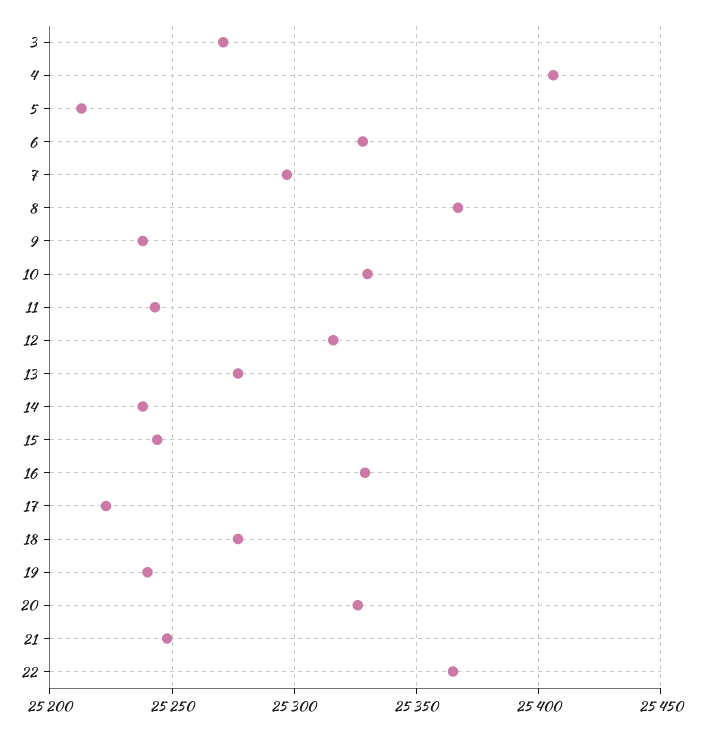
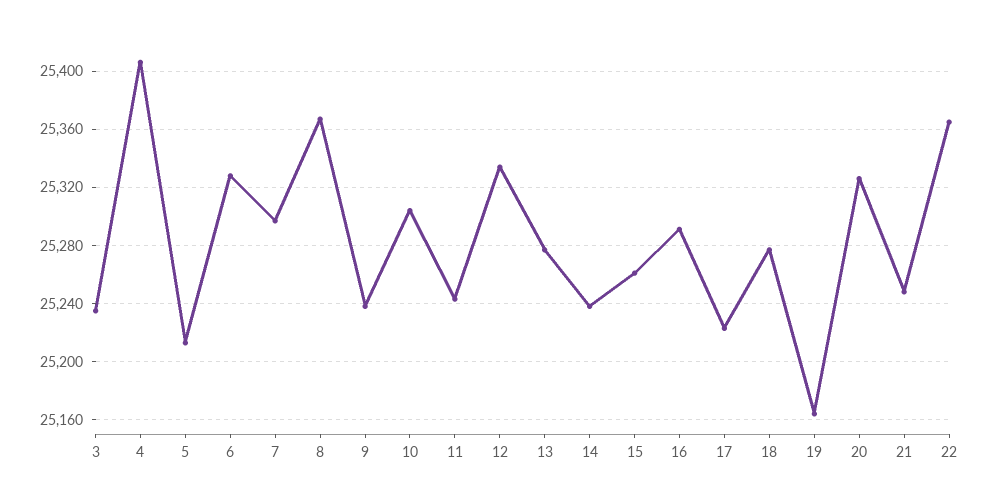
3: 25270 -> 25235
10: 25330 -> 25305
12: 25315 -> 25335
15: 25245 -> 25260
16: 25330 -> 25290
19: 25240 -> 25165

